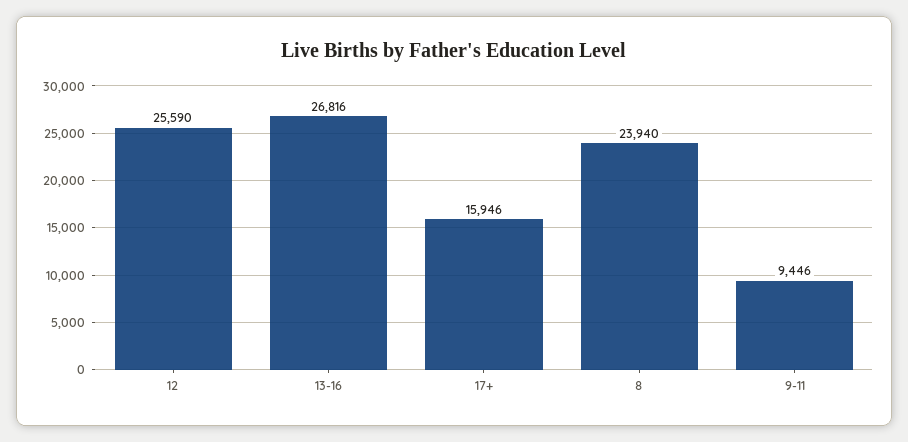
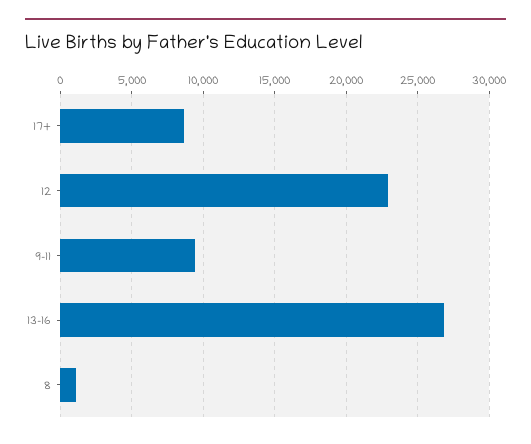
12: 25590 -> 23000
17+: 15946 -> 8500
8: 23940 -> 1000

